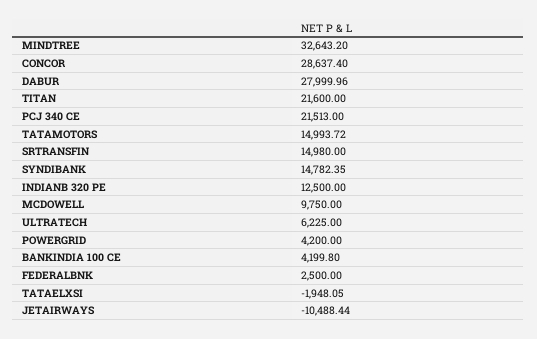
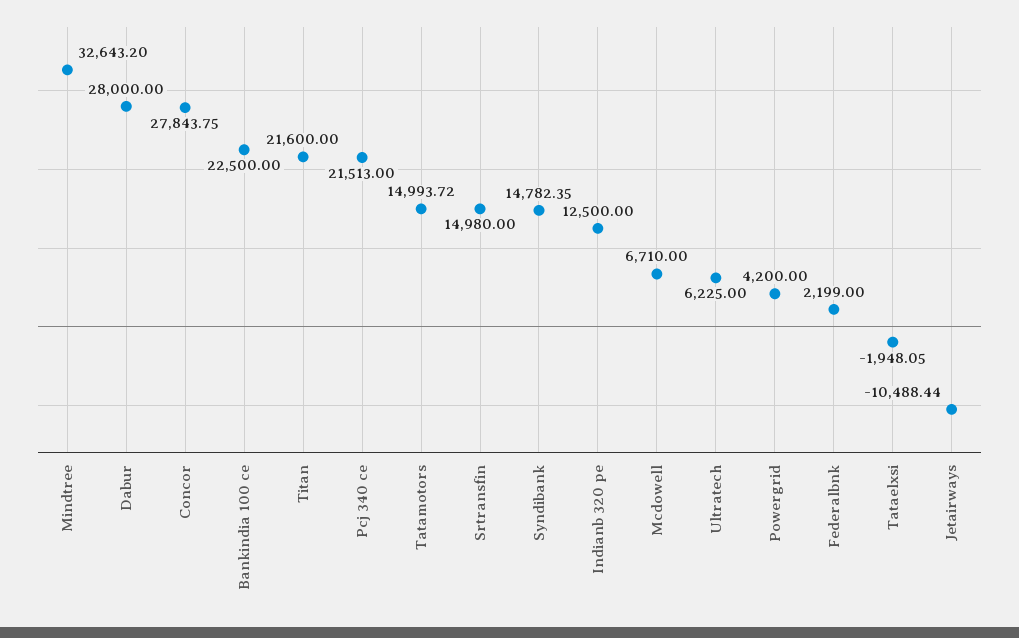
CONCOR: 28637.4 -> 27843.75
DABUR: 27999.96 -> 28000
MCDOWELL: 9750 -> 6710
BANKINDIA 100 CE: 4199.8 -> 22500
FEDERALBNK: 2500 -> 2199

